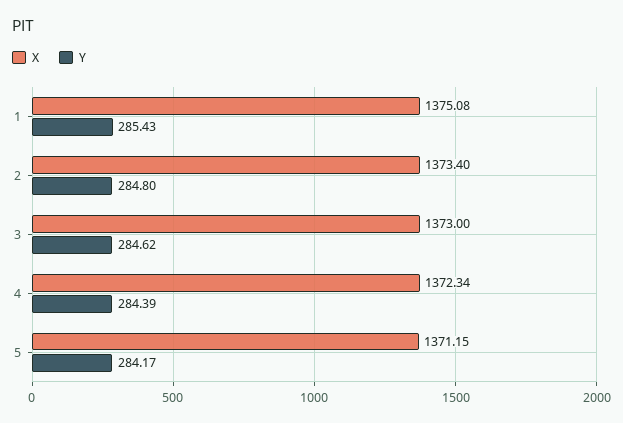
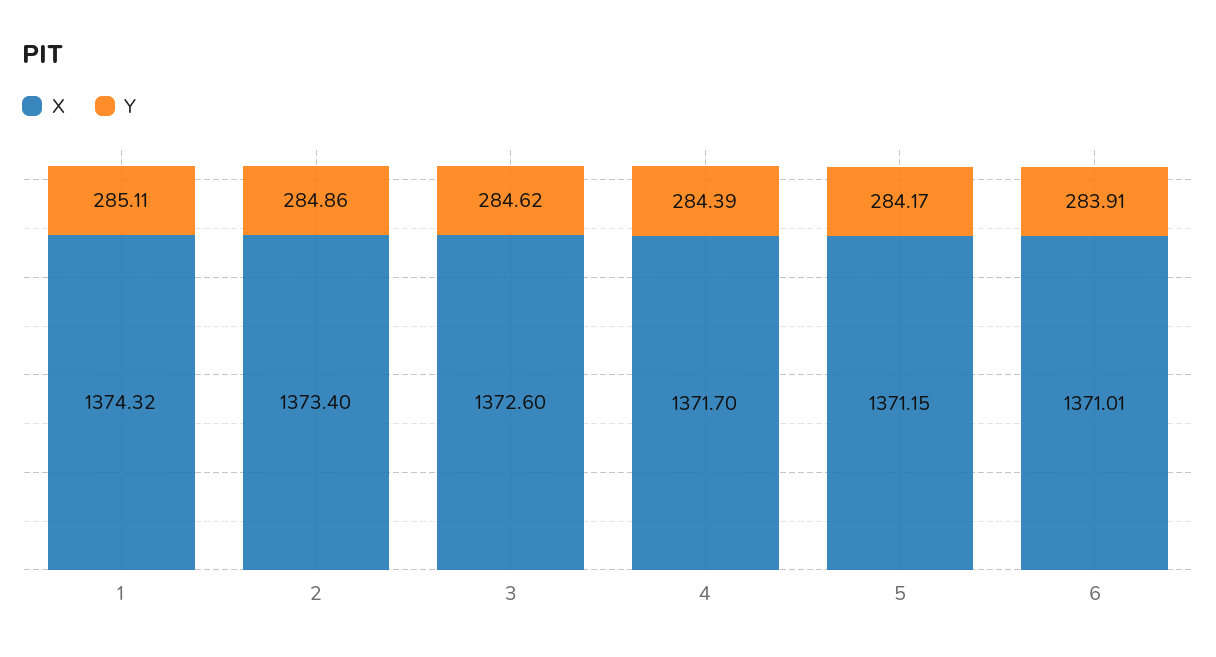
X, 1: 1375.08 -> 1374.32
Y, 1: 285.43 -> 285.11
Y, 2: 284.8 -> 284.86
X, 3: 1373 -> 1372.6
X, 4: 1372.34 -> 1371.7
X, 6: none -> 1371.01
Y, 6: none -> 283.91

